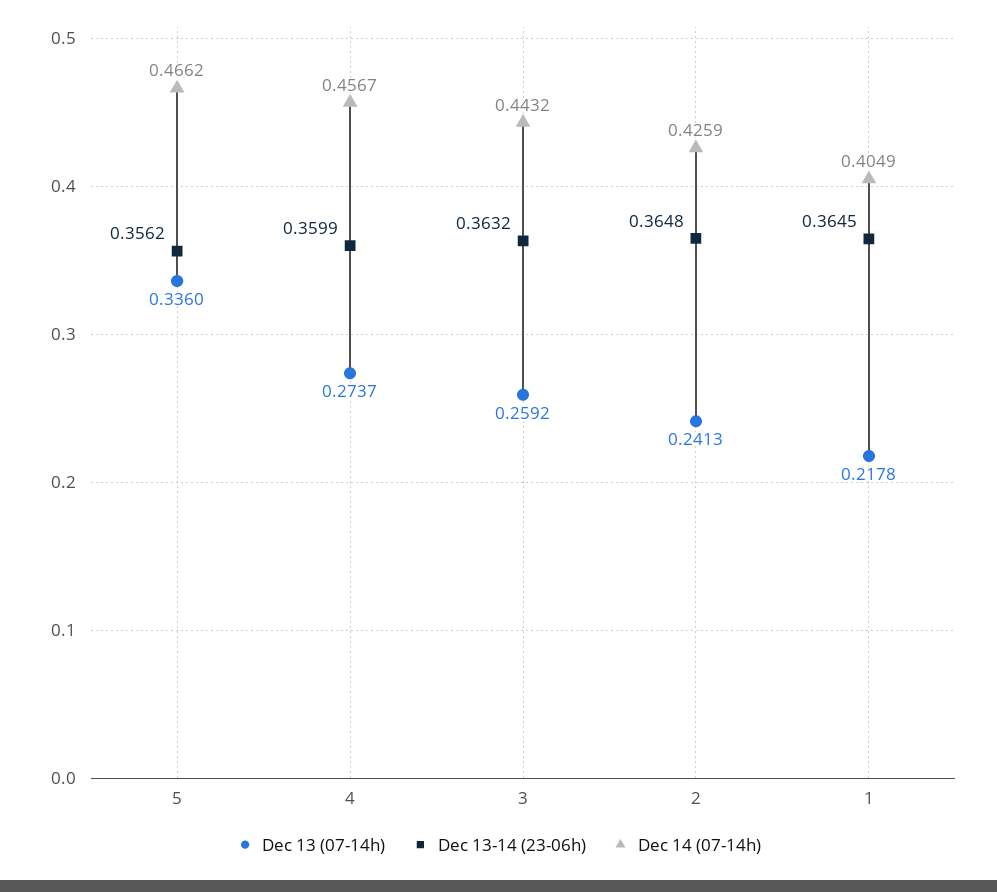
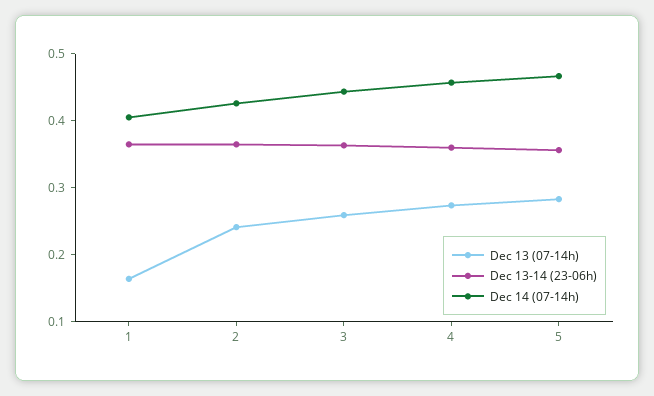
Dec 13 (07-14h), 5: 0.336 -> 0.28
Dec 13 (07-14h), 1: 0.2178 -> 0.16

